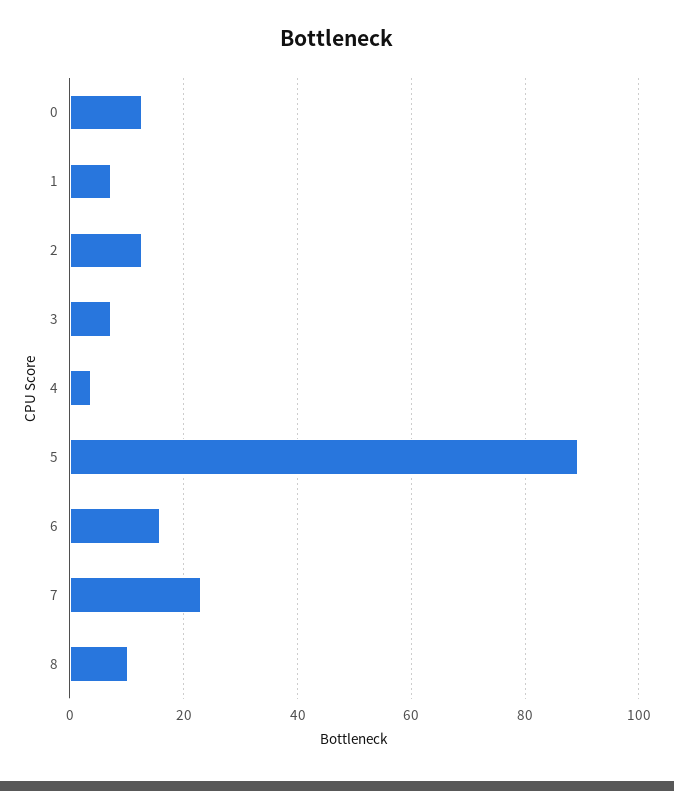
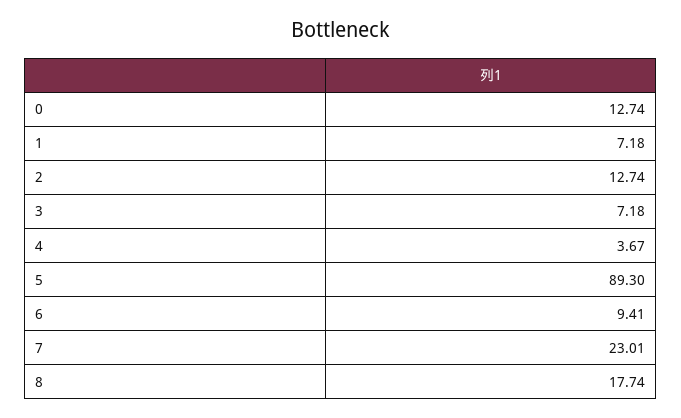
6: 16 -> 9.41
8: 10 -> 17.74

